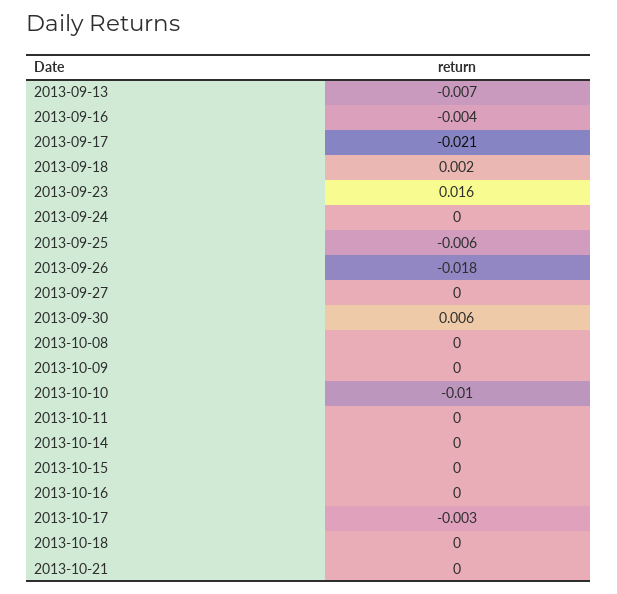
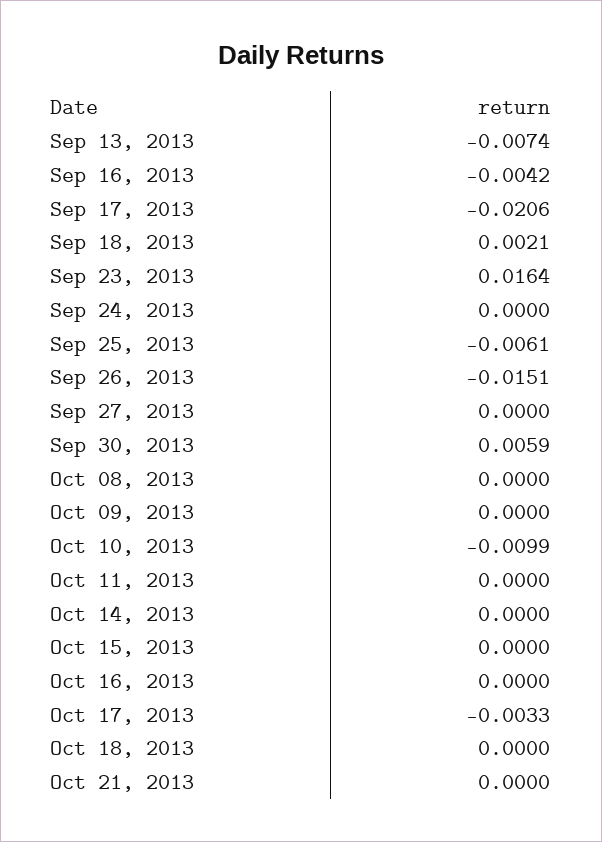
2013-09-26: -0.018 -> -0.0151

